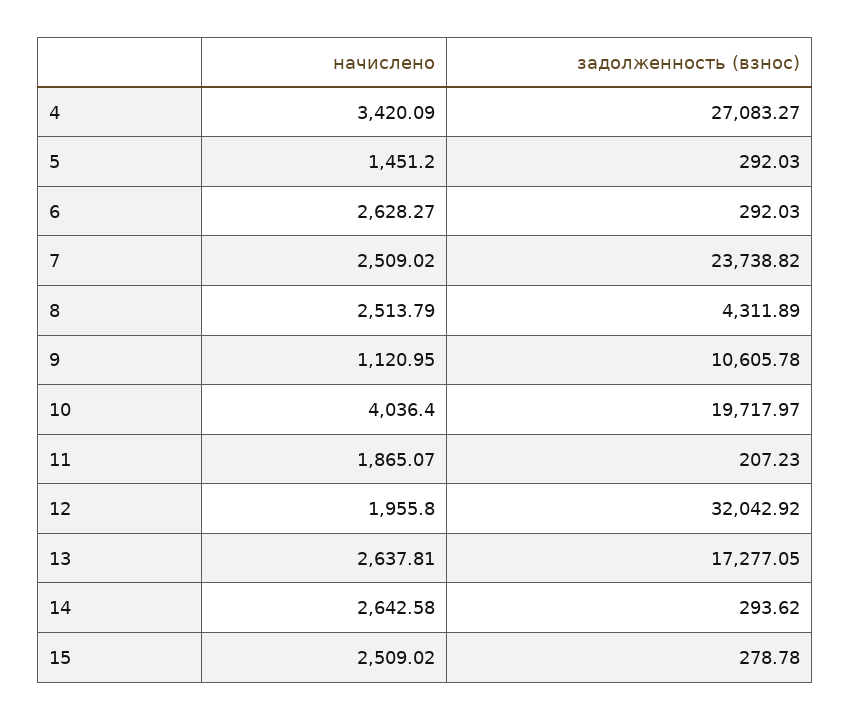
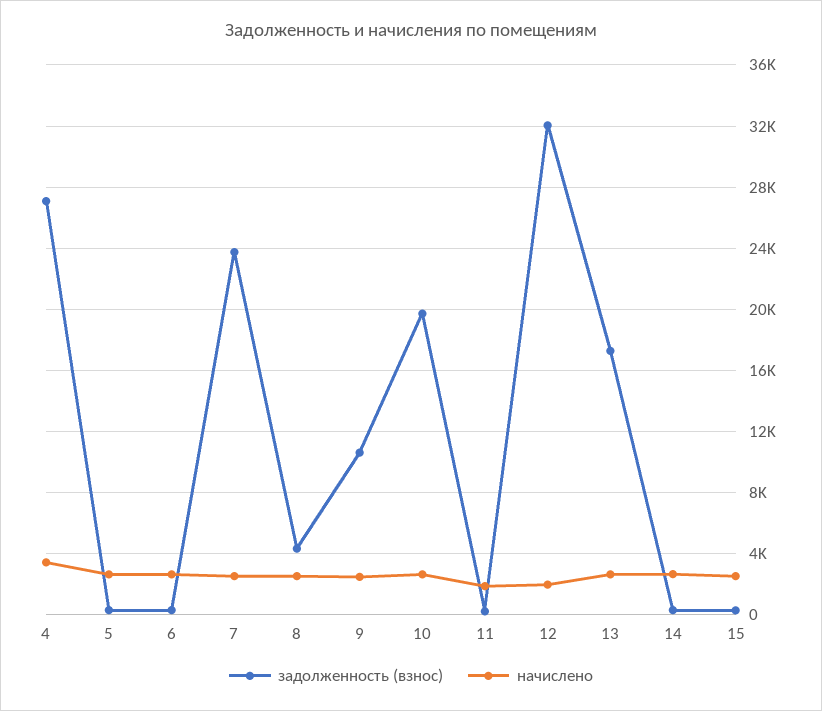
начислено, 5: 1451.2 -> 2500
начислено, 9: 1120.95 -> 2500
начислено, 10: 4036.4 -> 2500

